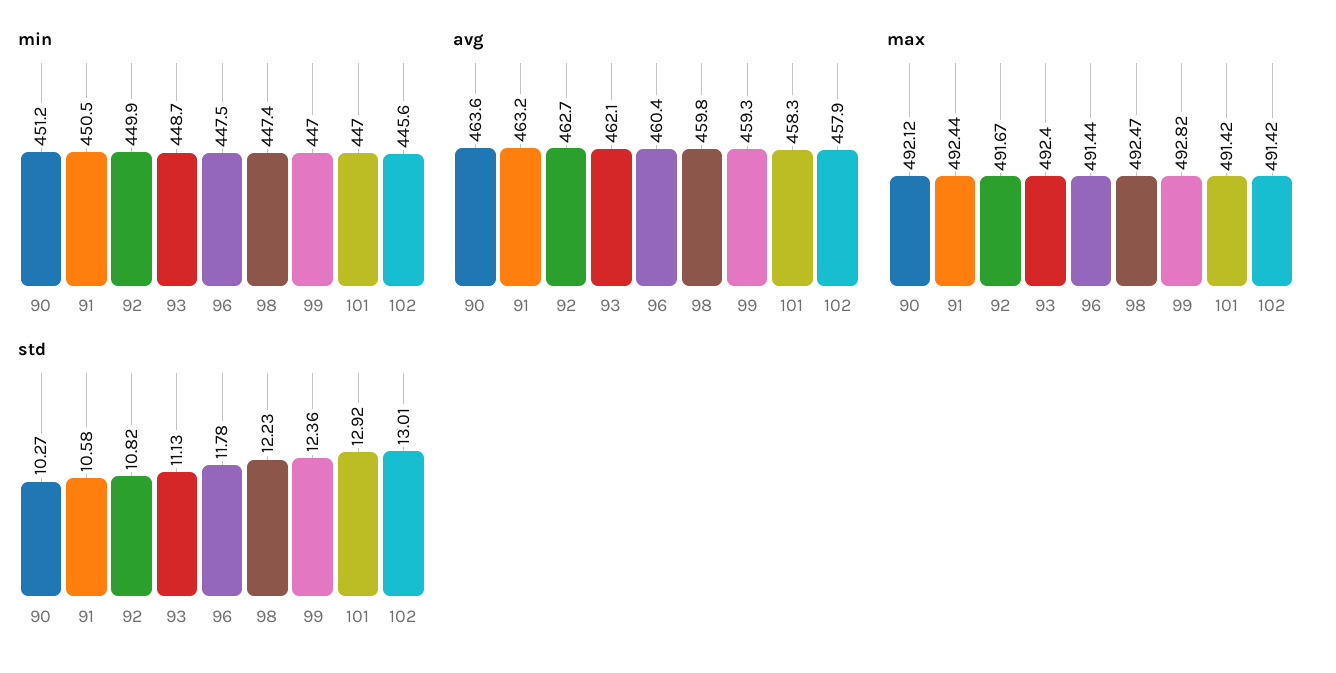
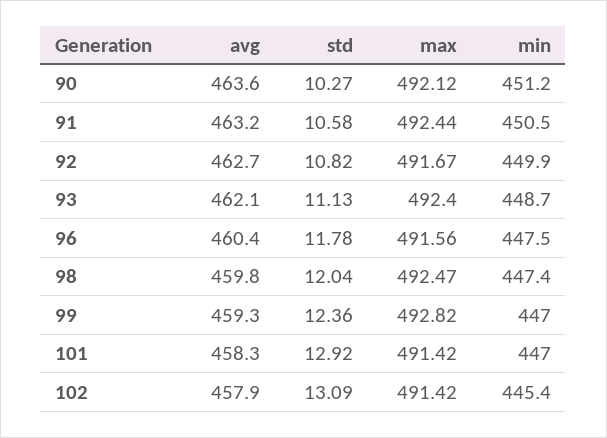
min, 102: 445.6 -> 445.4
max, 96: 491.44 -> 491.56
std, 98: 12.23 -> 12.04
std, 102: 13.01 -> 13.09

